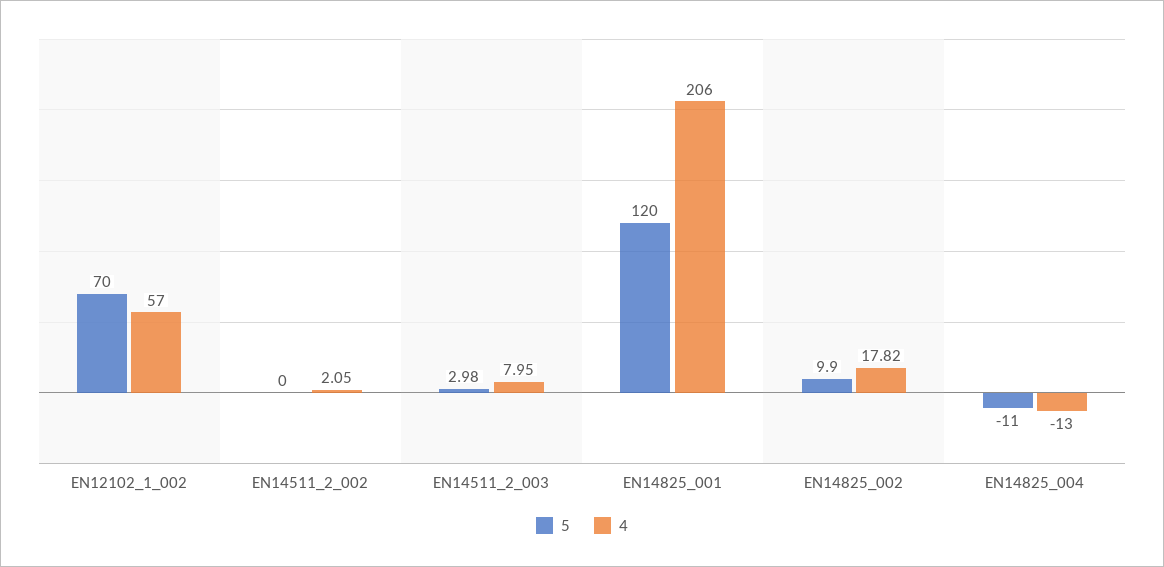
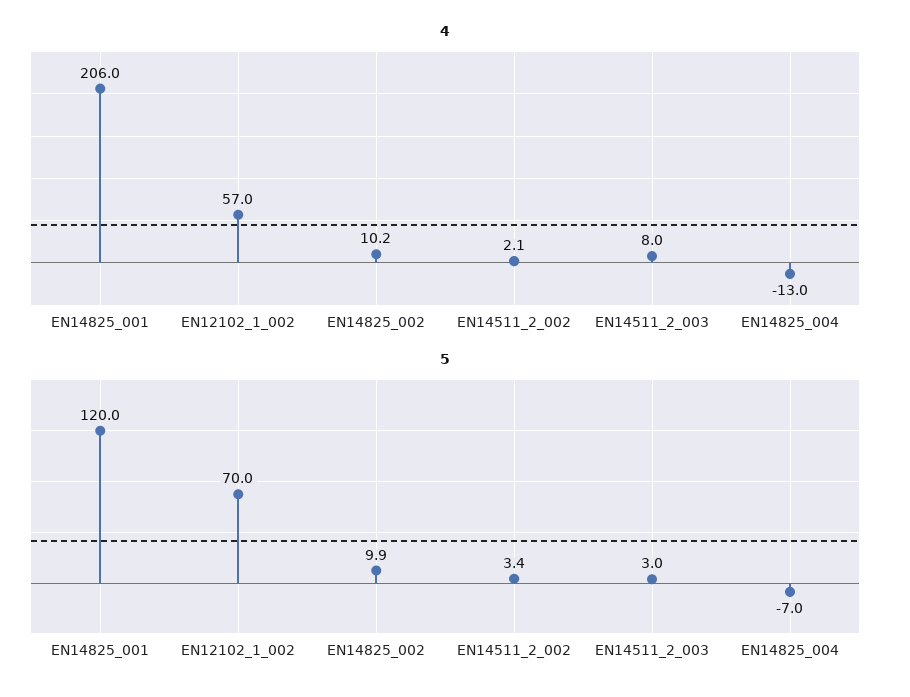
5, EN14511_2_002: 0 -> 3.4
4, EN14825_002: 17.82 -> 10.2
5, EN14825_004: -11 -> -7

